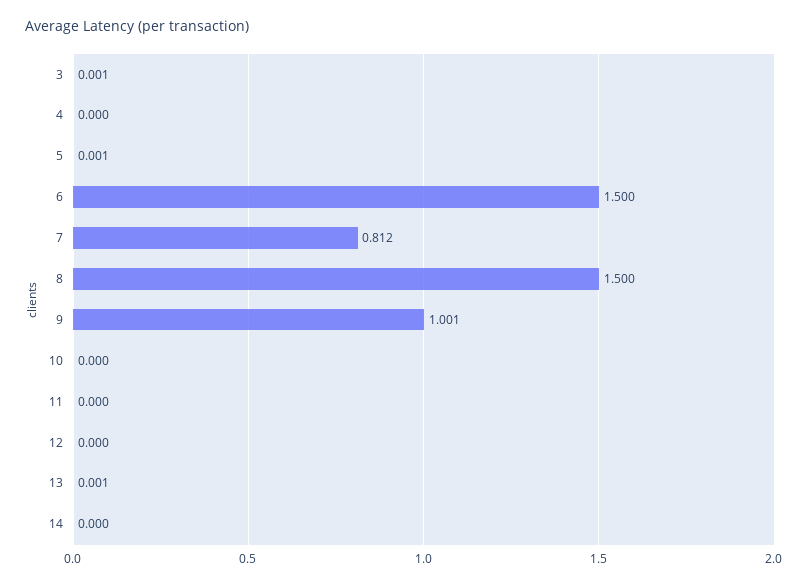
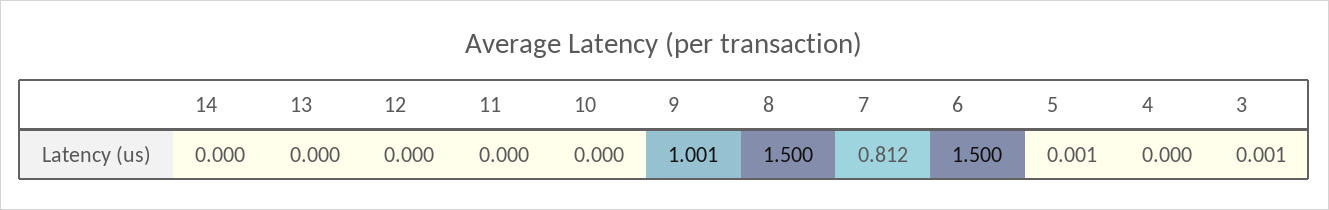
13: 0.001 -> 0

